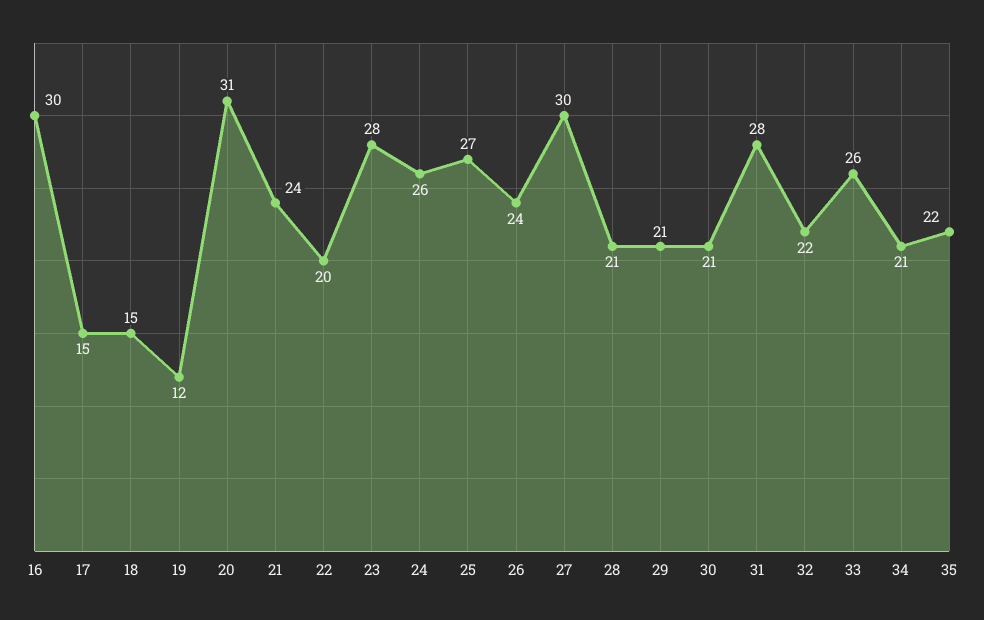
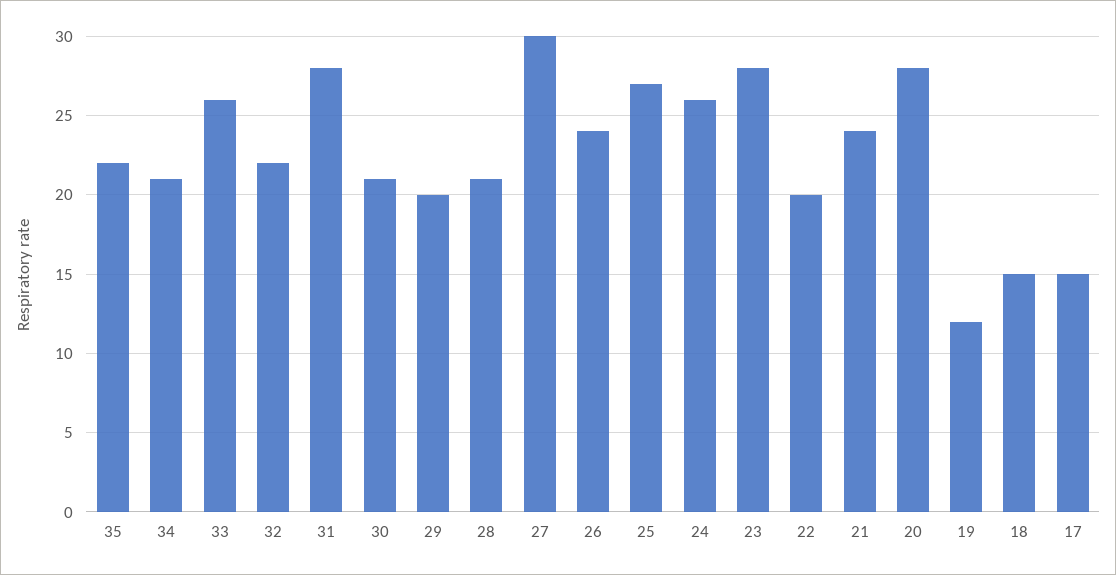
16: 30 -> none
20: 31 -> 28
29: 21 -> 20

